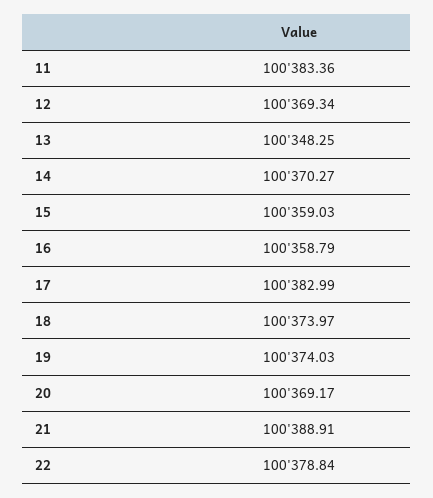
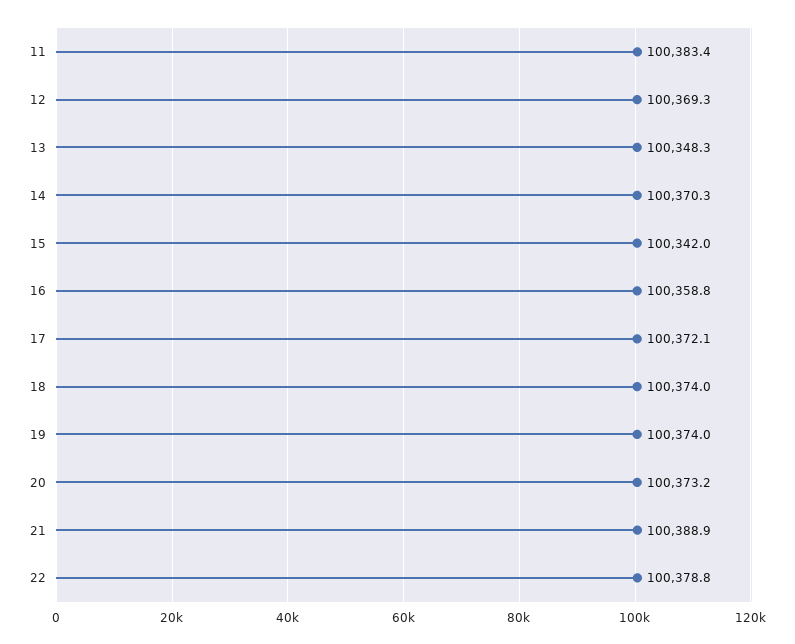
15: 100359.03 -> 100342
17: 100382.99 -> 100372.1
20: 100369.17 -> 100373.2

